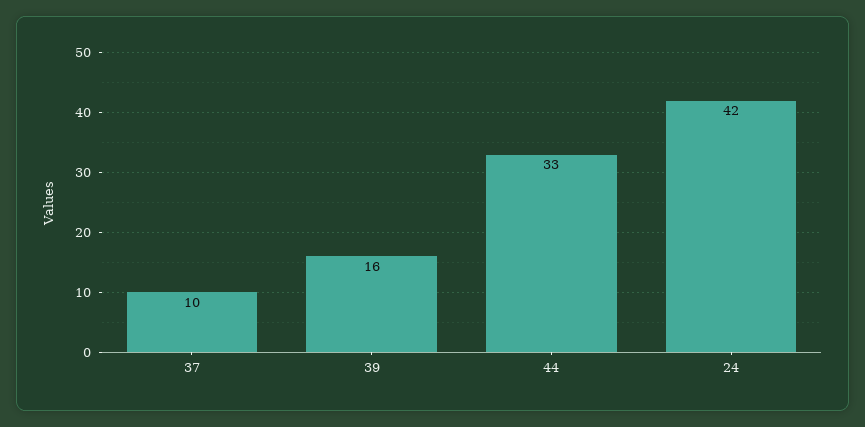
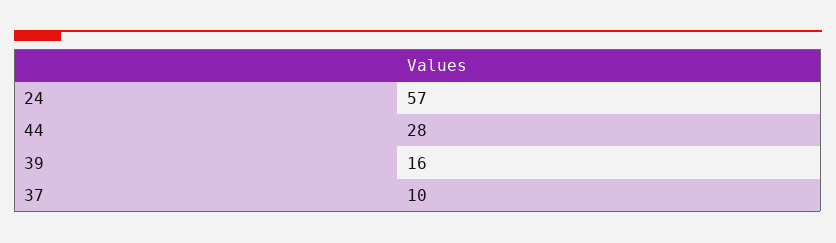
44: 33 -> 28
24: 42 -> 57

